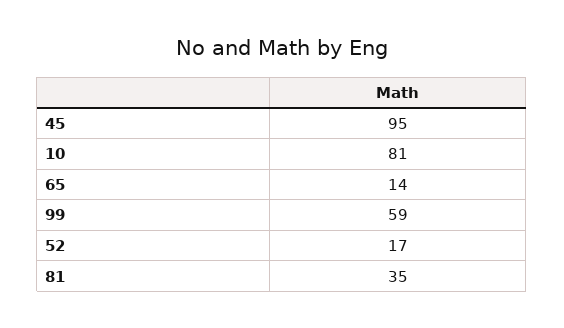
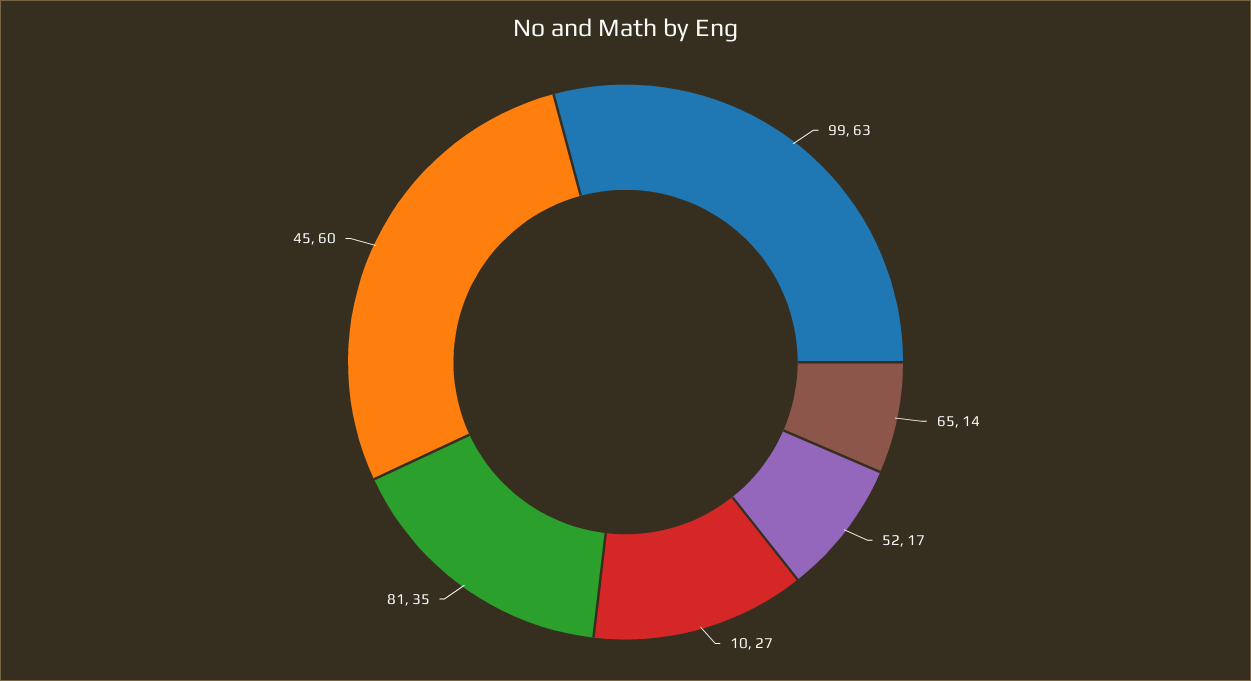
45: 95 -> 60
10: 81 -> 27
99: 59 -> 63

